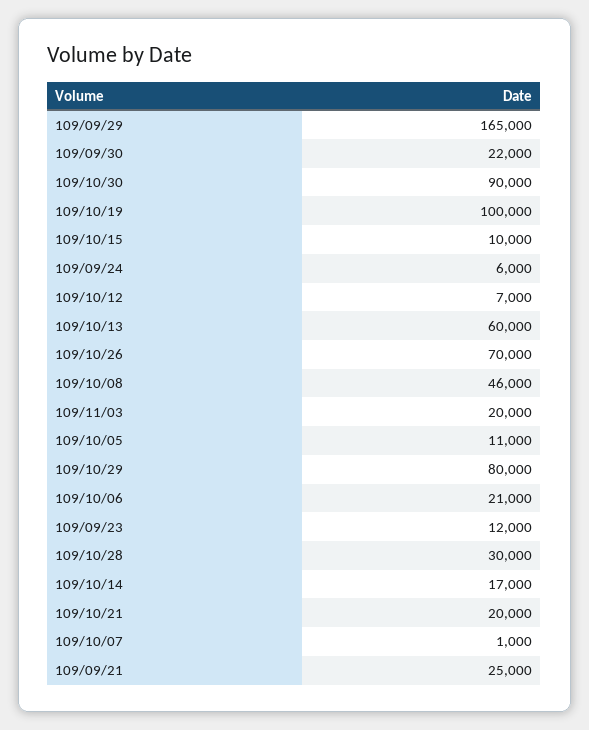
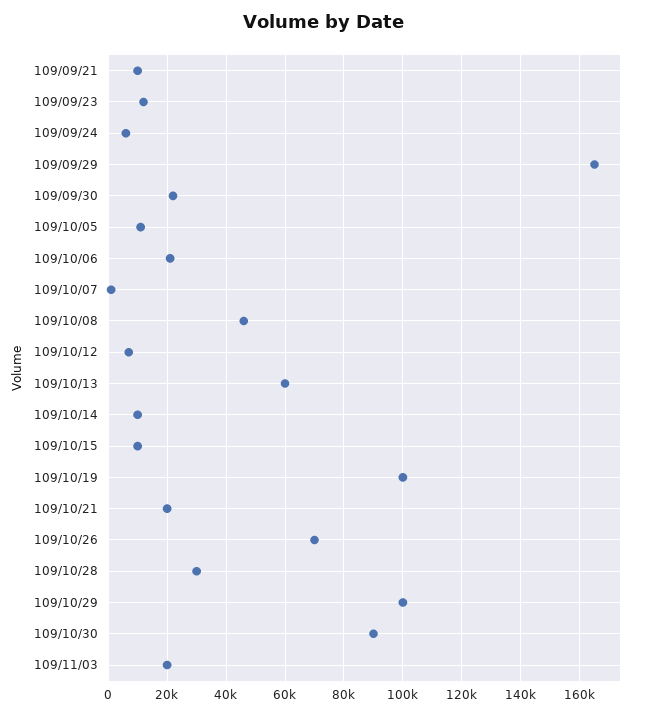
109/10/29: 80000 -> 100000
109/10/14: 17000 -> 10000
109/09/21: 25000 -> 10000

